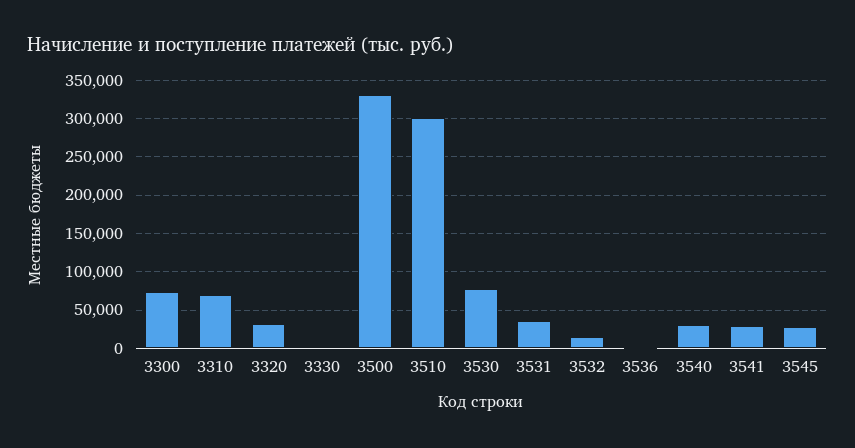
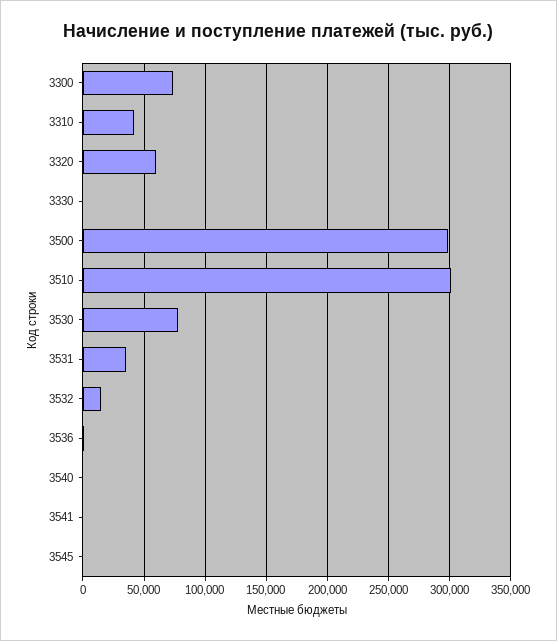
3310: 70000 -> 40000
3320: 30000 -> 60000
3500: 330000 -> 300000
3540: 30000 -> 0
3541: 30000 -> 0
3545: 30000 -> 0

